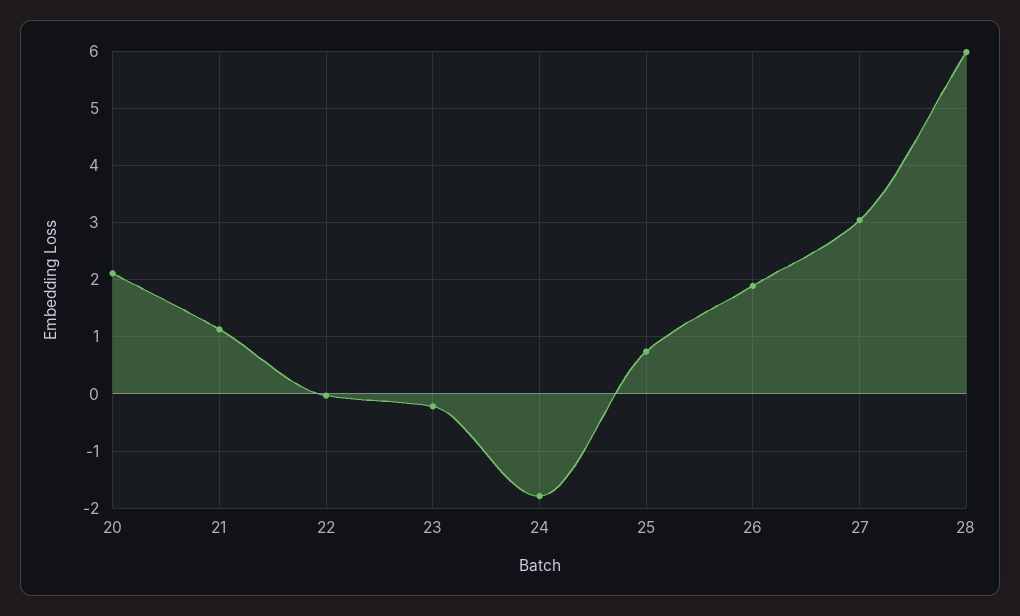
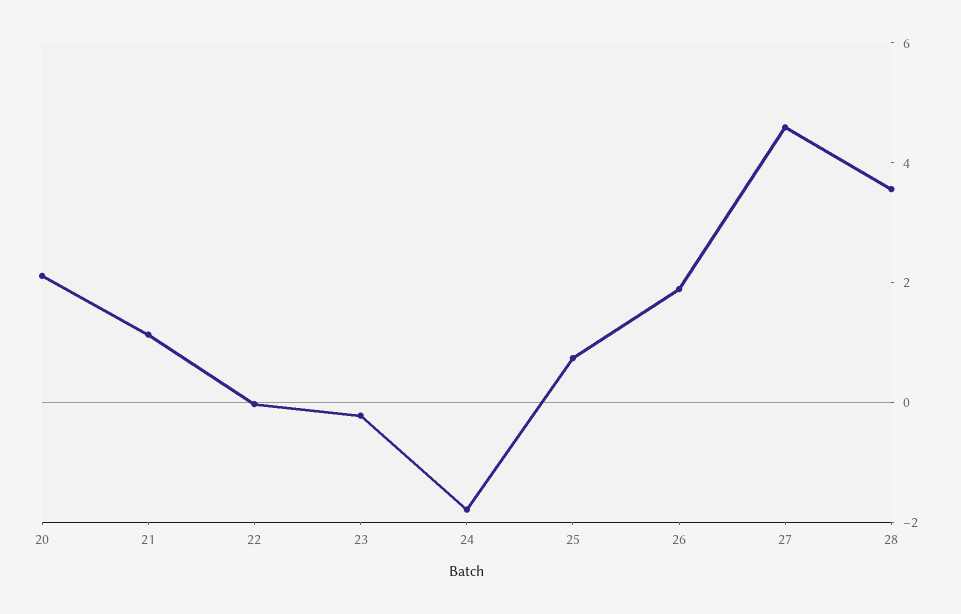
27: 3 -> 4.5
28: 6 -> 3.5

